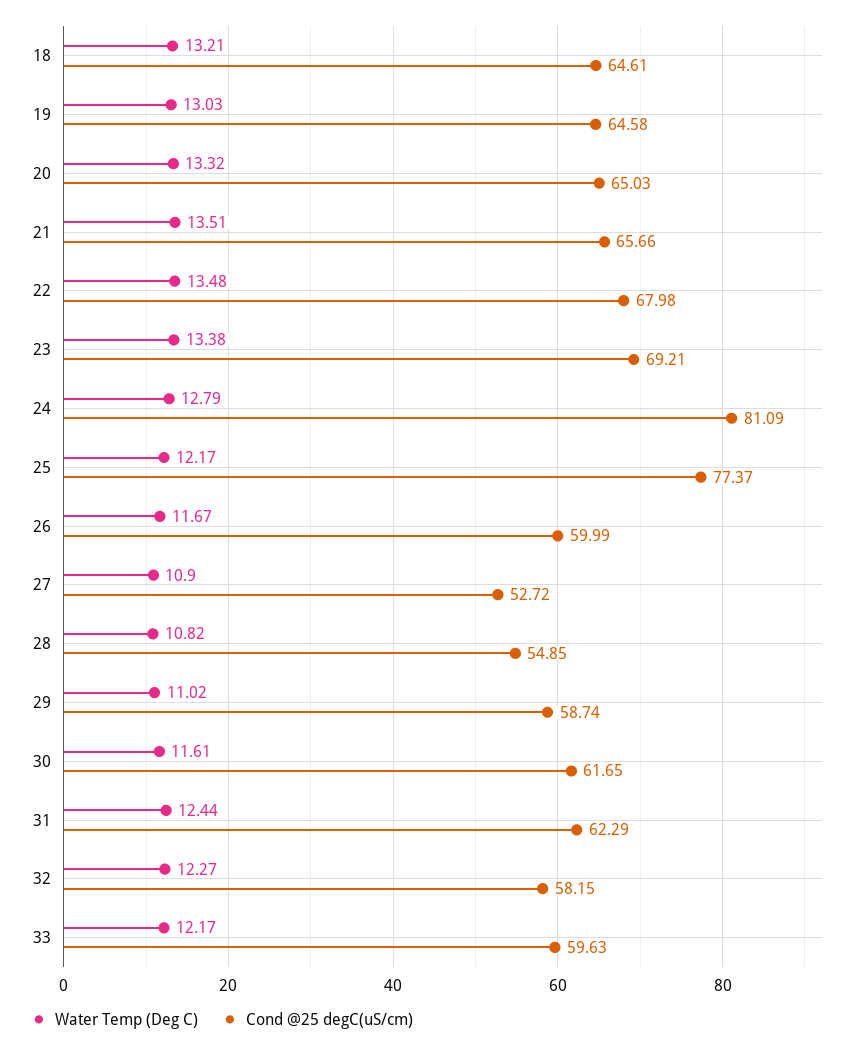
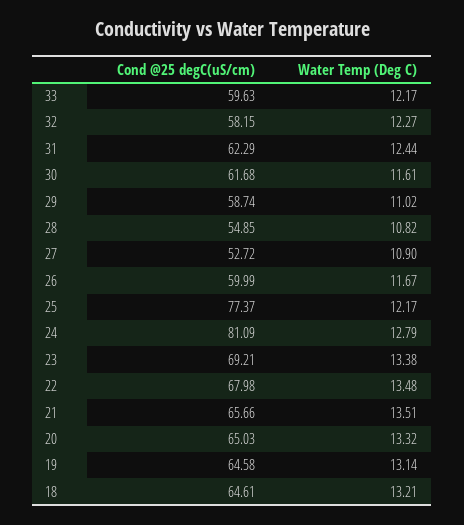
Water Temp (Deg C), 19: 13.03 -> 13.14
Cond @25 degC(uS/cm), 30: 61.65 -> 61.68

